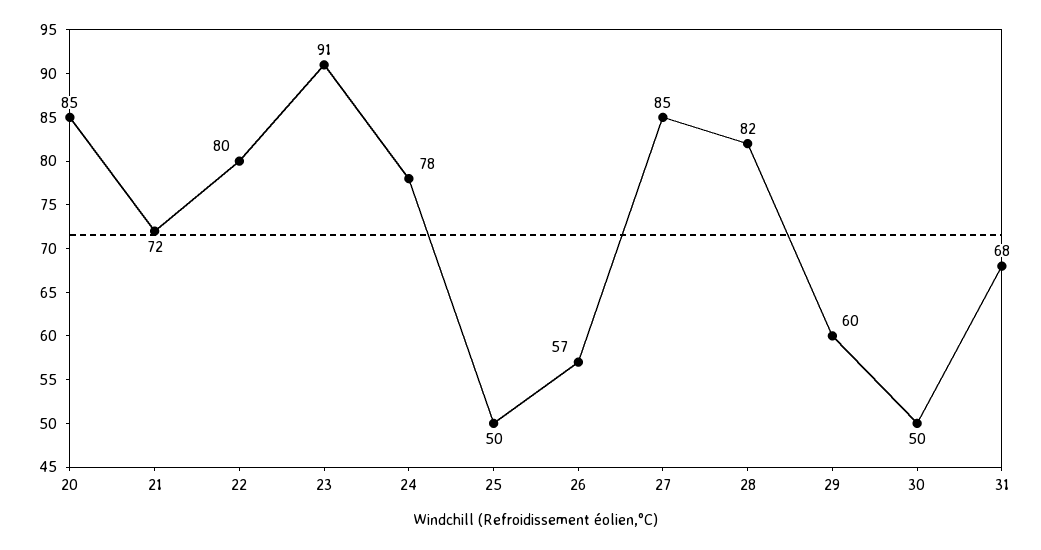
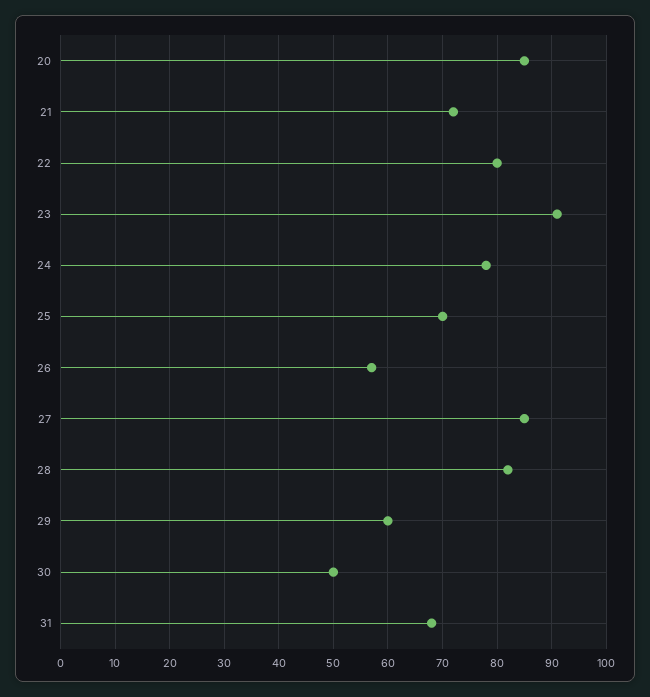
25: 50 -> 70

